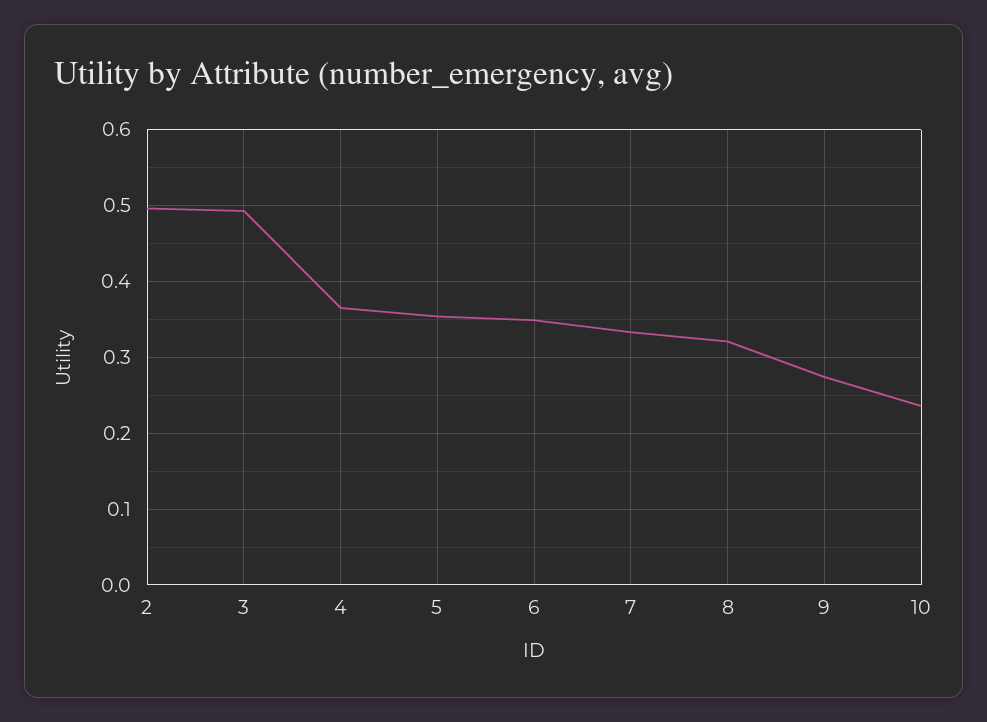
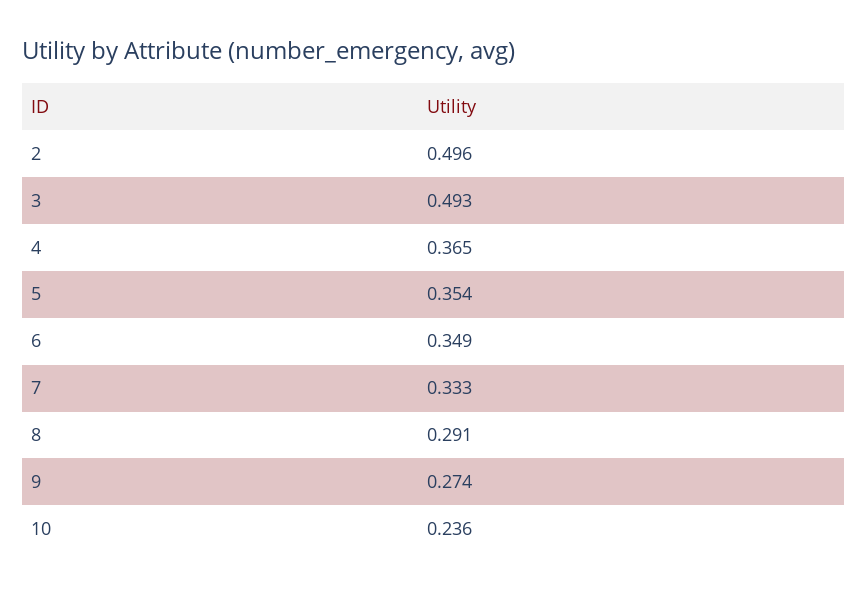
8: 0.32 -> 0.291

